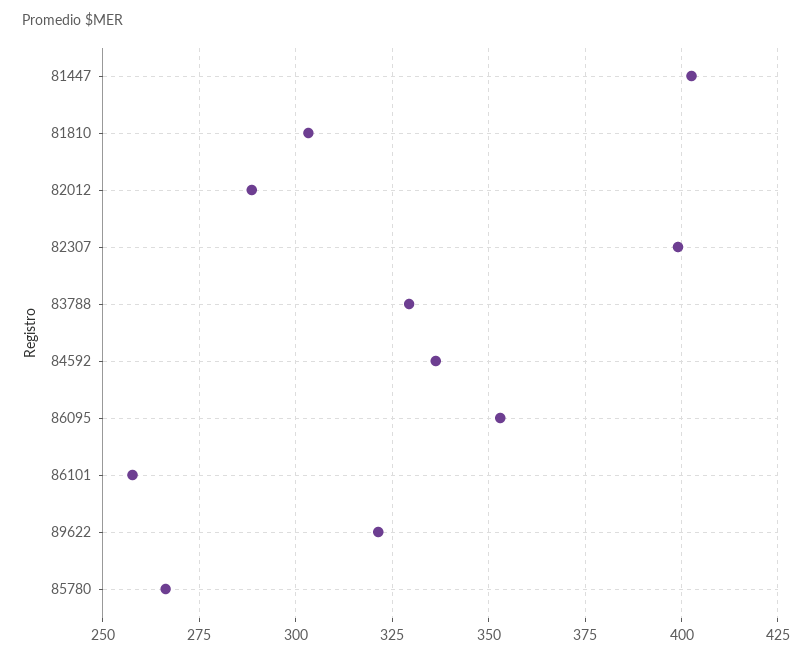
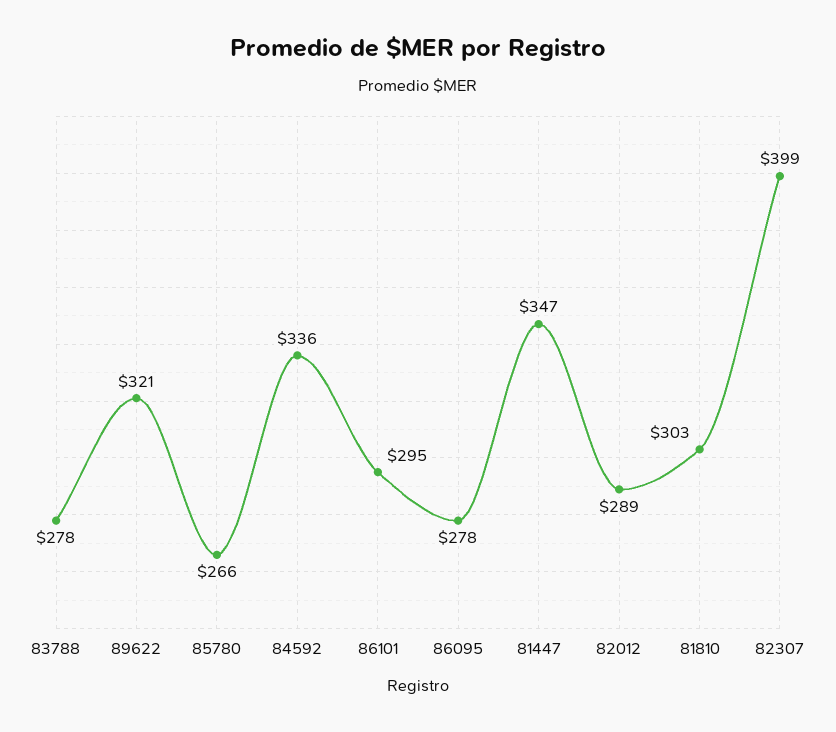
81447: 402.5 -> 347
83788: 330 -> 278
86095: 352.5 -> 278
86101: 257.5 -> 295

